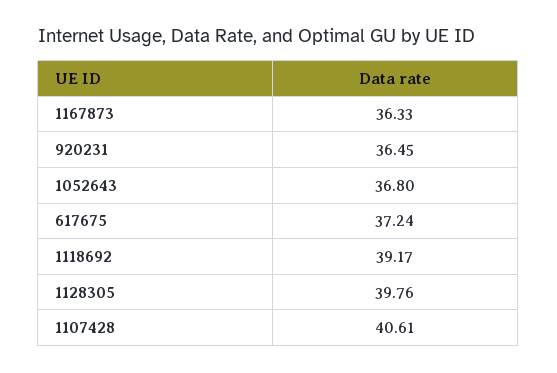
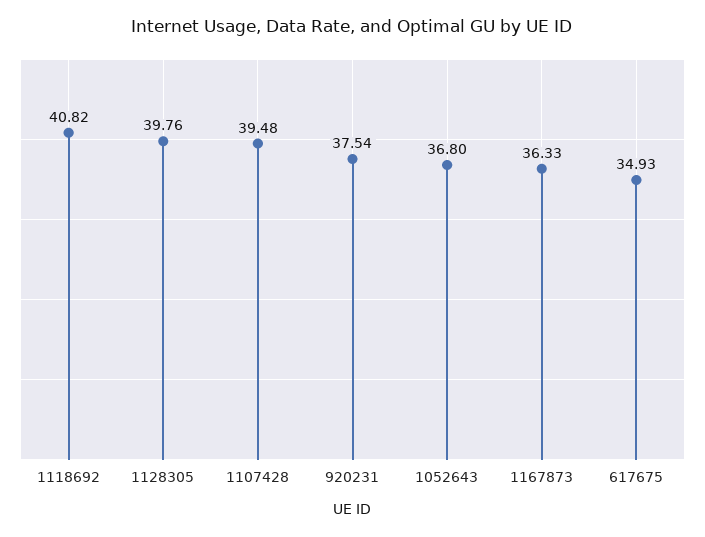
920231: 36.45 -> 37.54
617675: 37.24 -> 34.93
1118692: 39.17 -> 40.82
1107428: 40.61 -> 39.48

